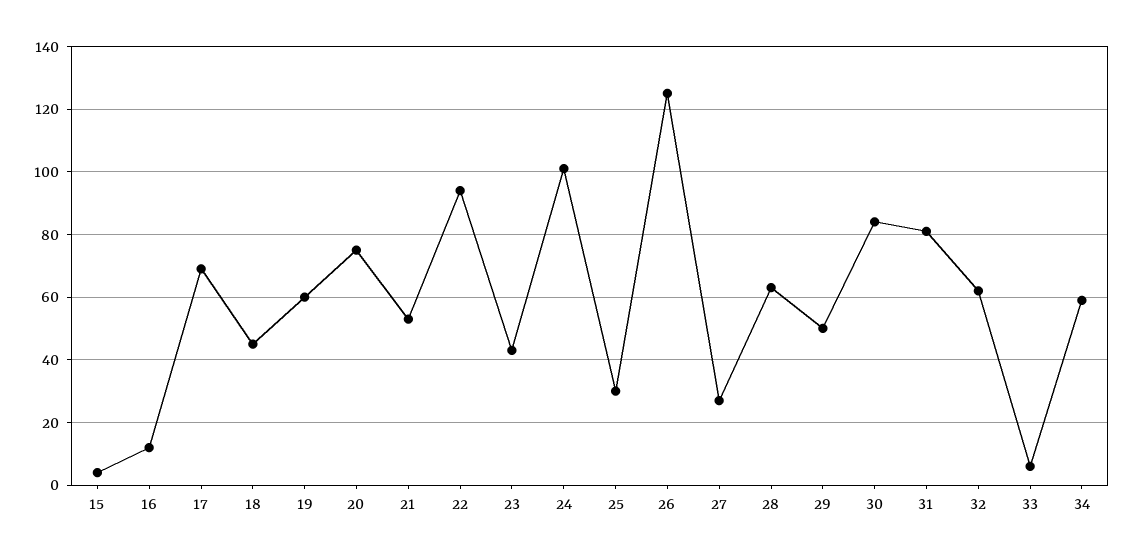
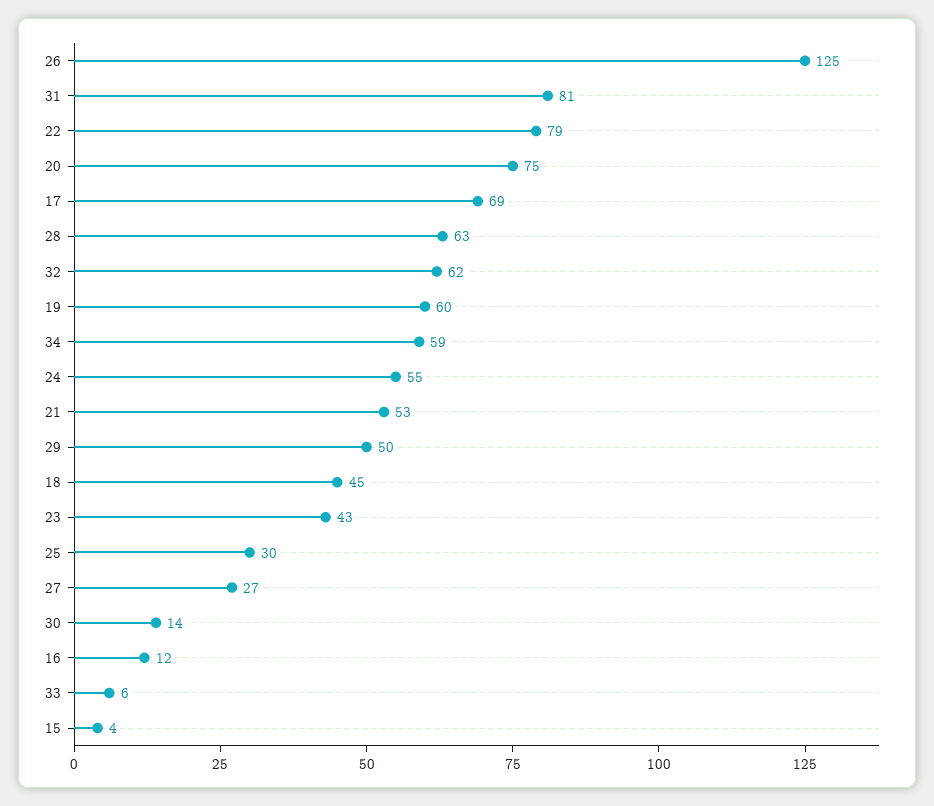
22: 95 -> 79
24: 100 -> 55
30: 85 -> 14

